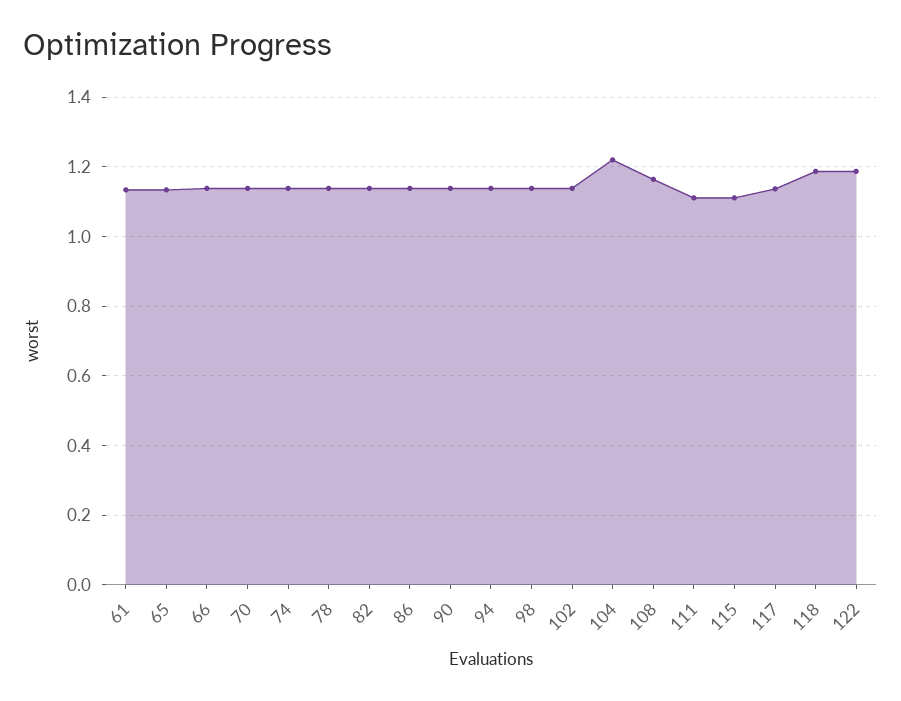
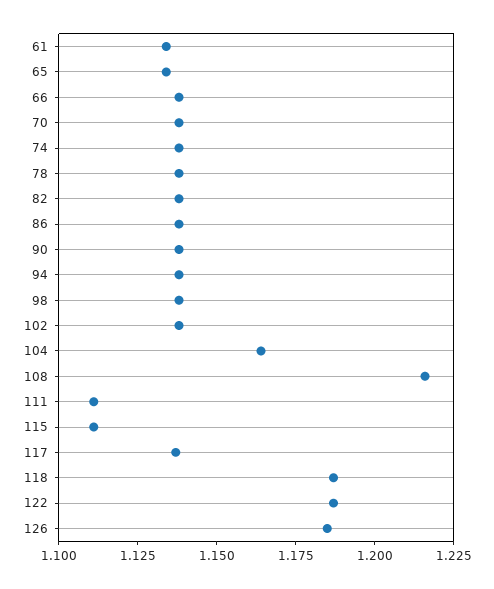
104: 1.22 -> 1.165
108: 1.16 -> 1.215
126: none -> 1.185

